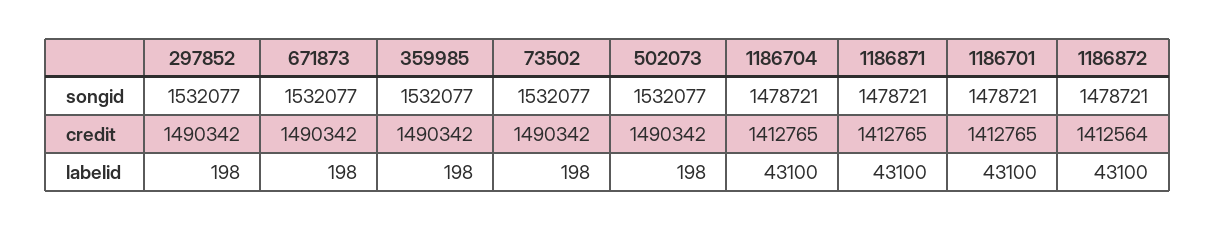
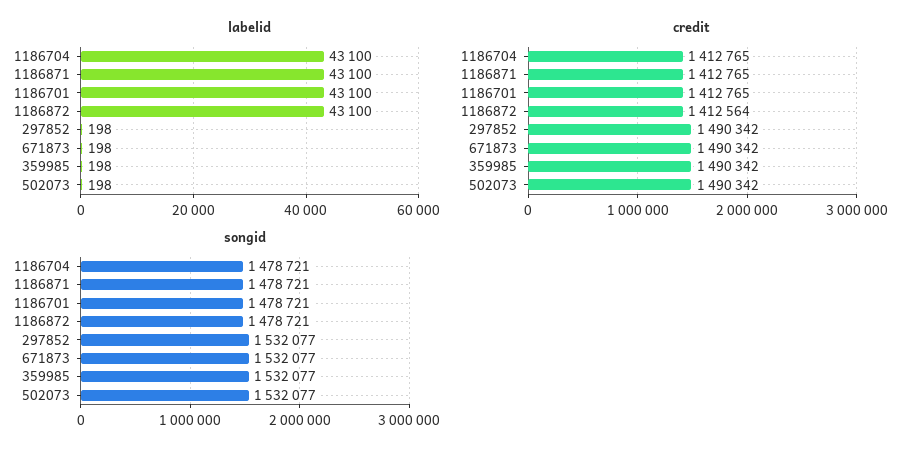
songid, 73502: 1532077 -> none
credit, 73502: 1490342 -> none
labelid, 73502: 198 -> none

